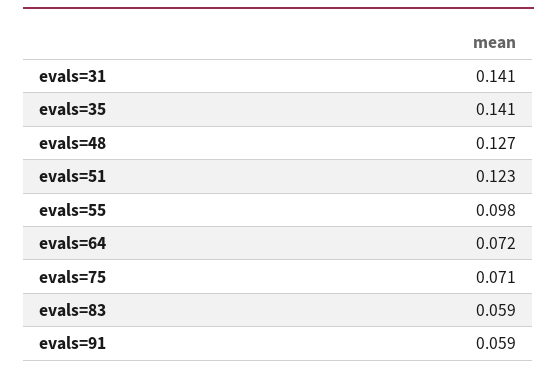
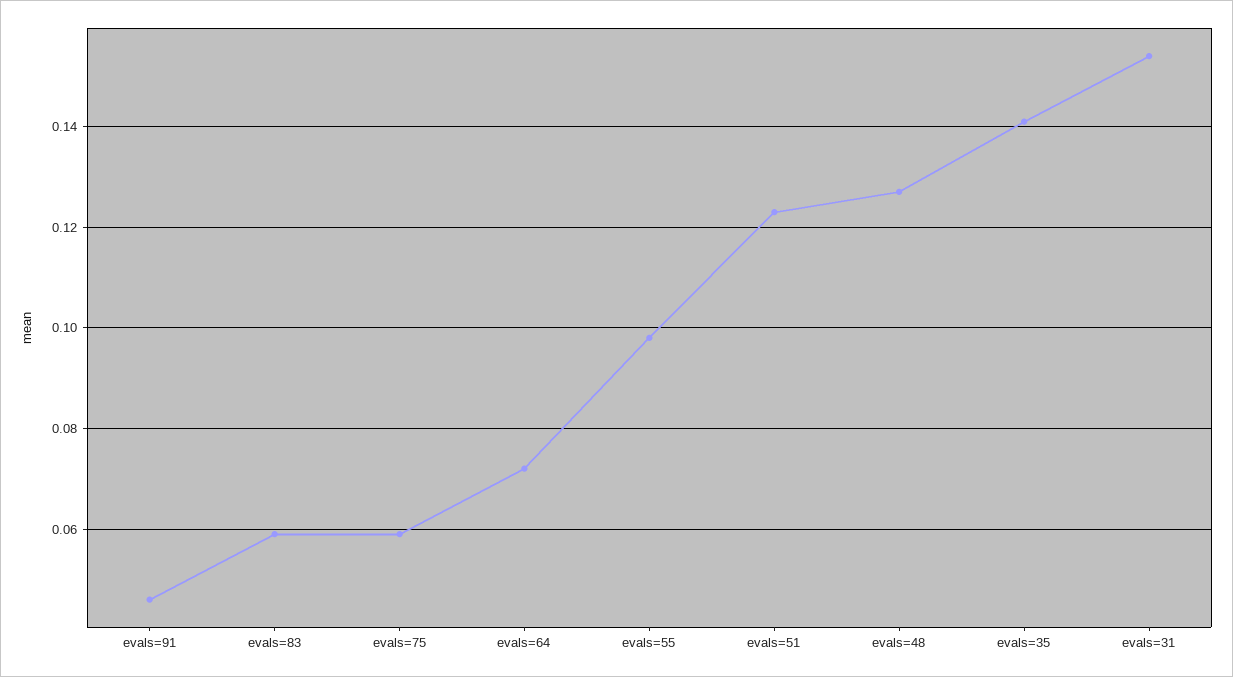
evals=31: 0.141 -> 0.155
evals=75: 0.071 -> 0.06
evals=91: 0.059 -> 0.045

